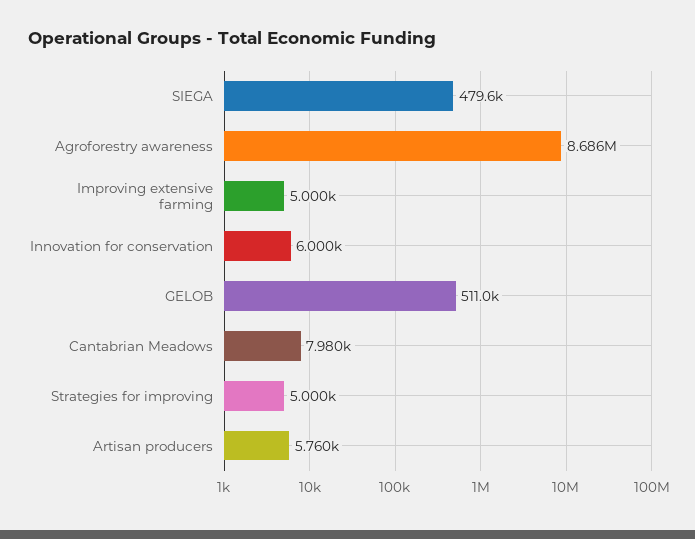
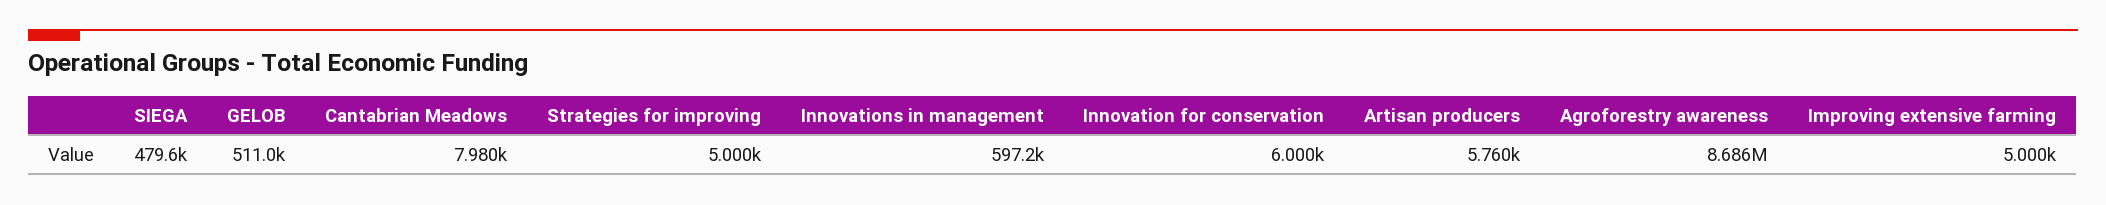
Innovations in management: none -> 597200

